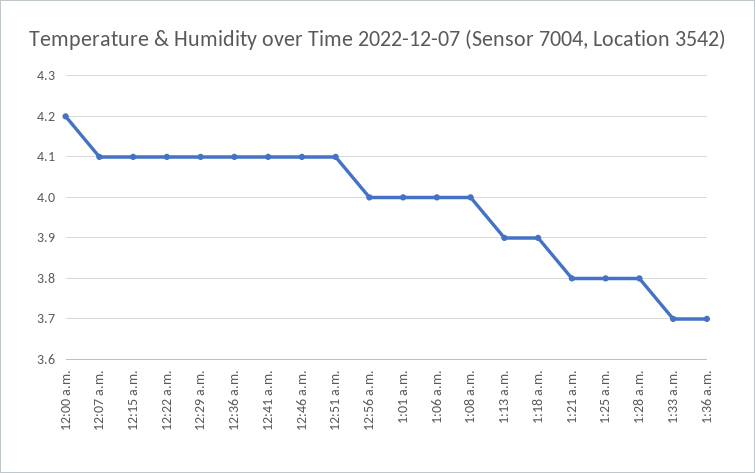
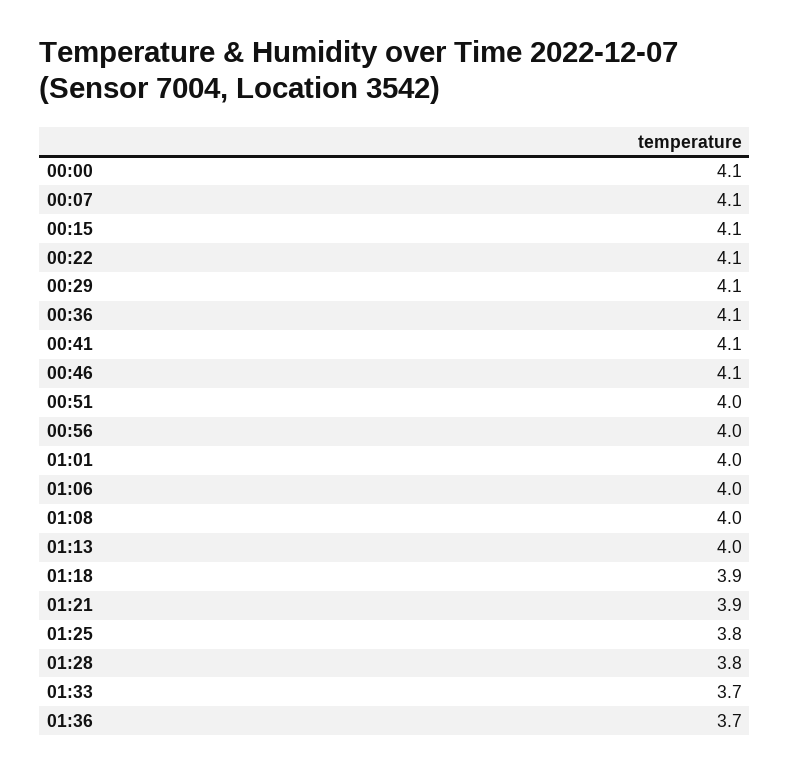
12:00 a.m.: 4.2 -> 4.1
12:51 a.m.: 4.1 -> 4
1:13 a.m.: 3.9 -> 4
1:21 a.m.: 3.8 -> 3.9

